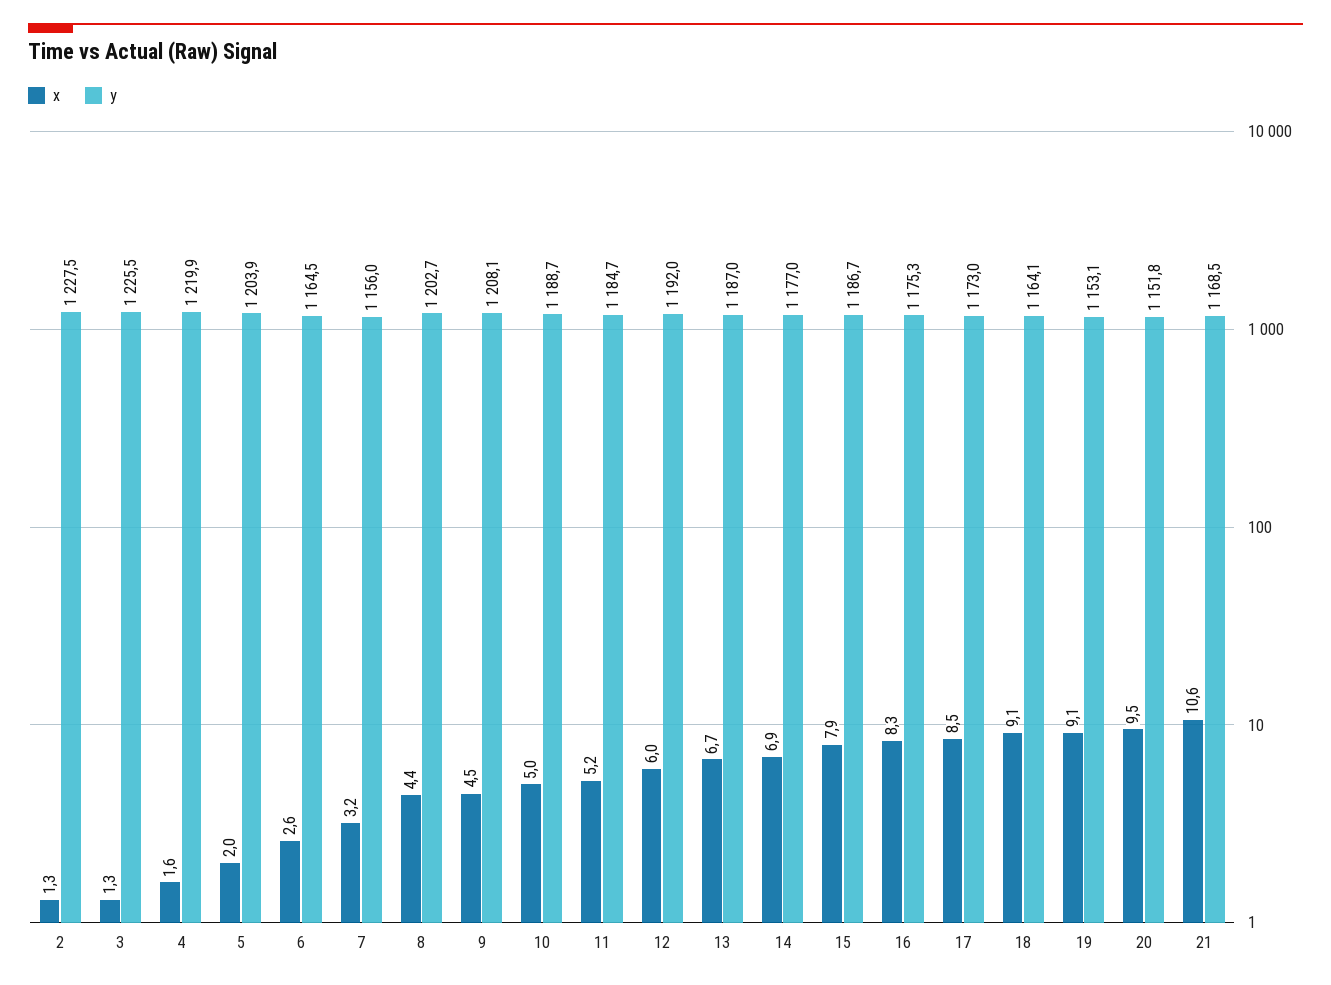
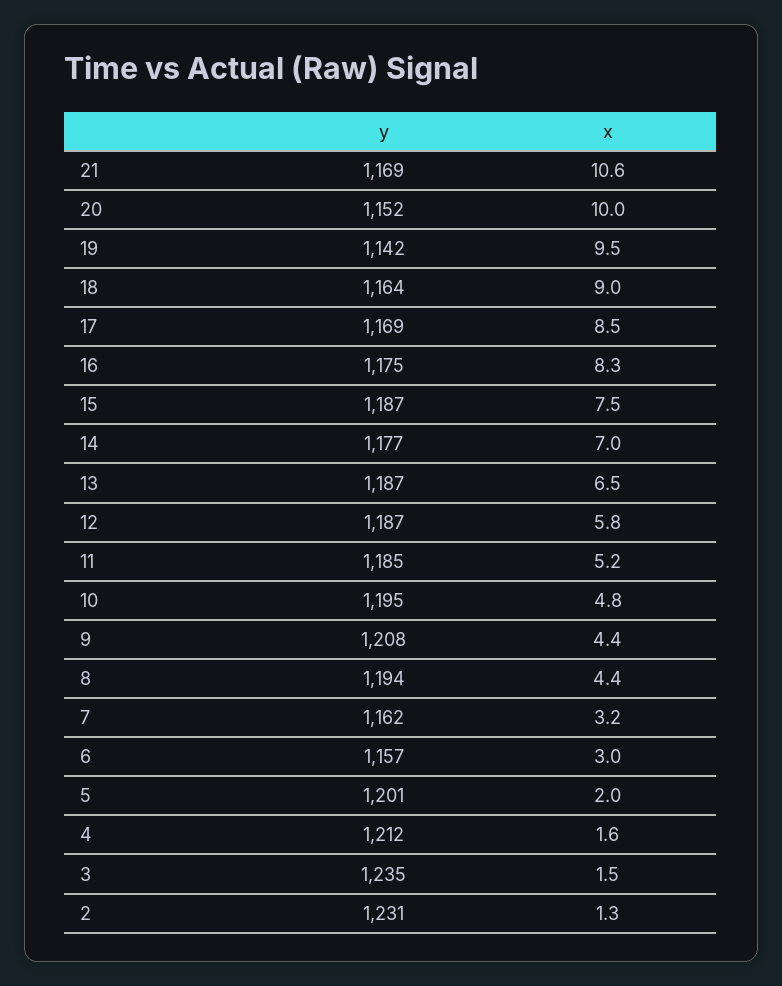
y, 2: 1227.5 -> 1231
x, 3: 1.3 -> 1.5
y, 3: 1225.5 -> 1235
y, 4: 1219.9 -> 1212
y, 5: 1203.9 -> 1201
x, 6: 2.6 -> 3
y, 6: 1164.5 -> 1157
y, 7: 1156 -> 1162
y, 8: 1202.7 -> 1194
x, 9: 4.5 -> 4.4
x, 10: 5 -> 4.8
y, 10: 1188.7 -> 1195
x, 12: 6 -> 5.8
y, 12: 1192 -> 1187
x, 13: 6.7 -> 6.5
x, 14: 6.9 -> 7
x, 15: 7.9 -> 7.5
y, 17: 1173 -> 1169
x, 18: 9.1 -> 9
x, 19: 9.1 -> 9.5
y, 19: 1153.1 -> 1142
x, 20: 9.5 -> 10

